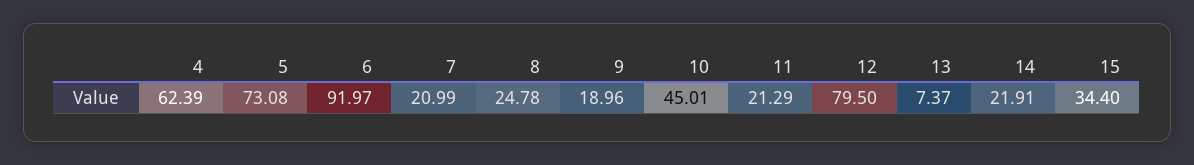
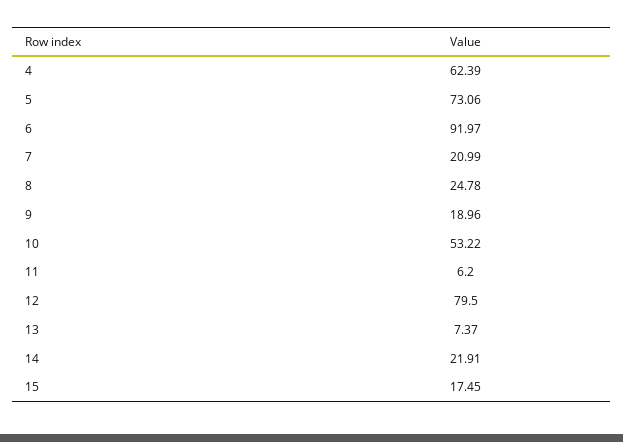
5: 73.08 -> 73.06
10: 45.01 -> 53.22
11: 21.29 -> 6.2
15: 34.4 -> 17.45

